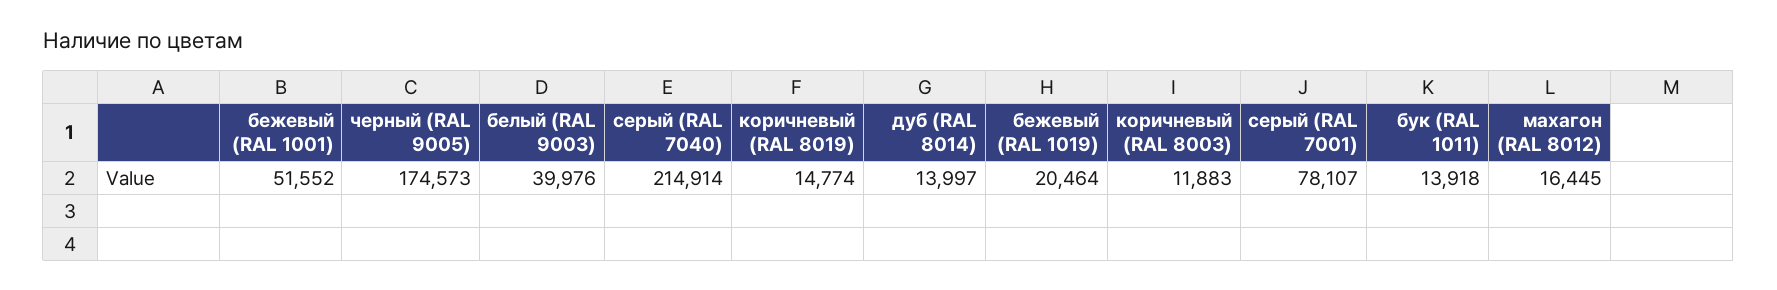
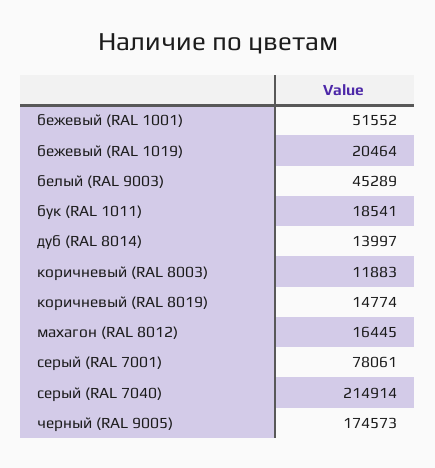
белый (RAL 9003): 39976 -> 45289
серый (RAL 7001): 78107 -> 78061
бук (RAL 1011): 13918 -> 18541

